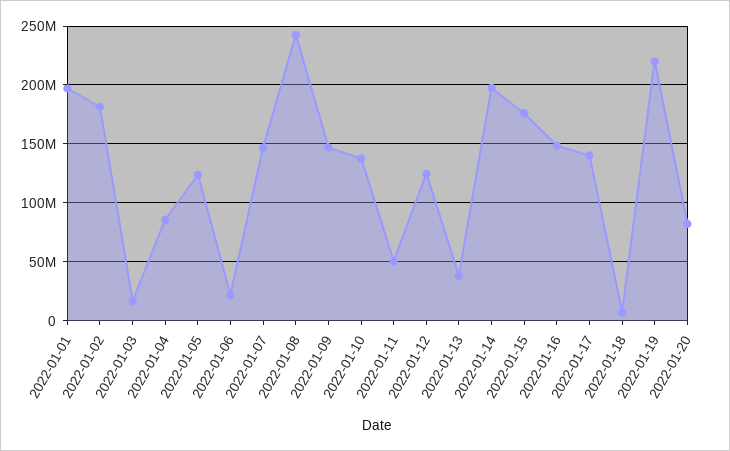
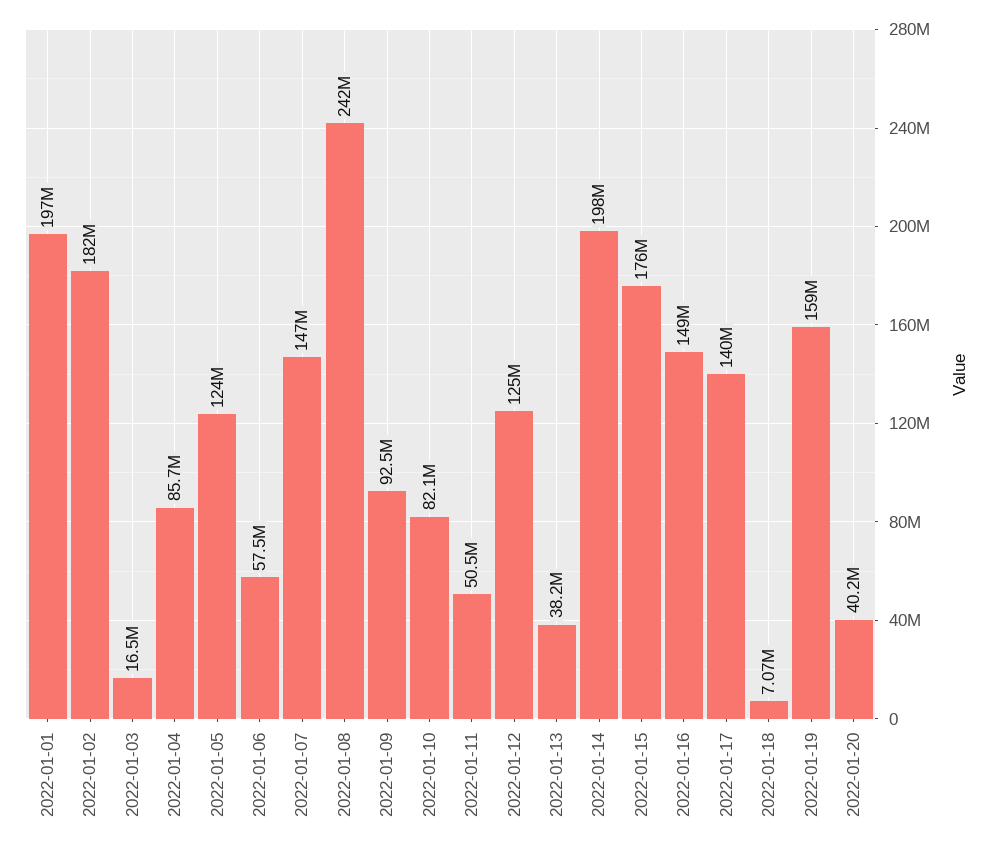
2022-01-06: 20000000 -> 57500000
2022-01-09: 150000000 -> 92500000
2022-01-10: 140000000 -> 82100000
2022-01-19: 220000000 -> 159000000
2022-01-20: 80000000 -> 40200000

